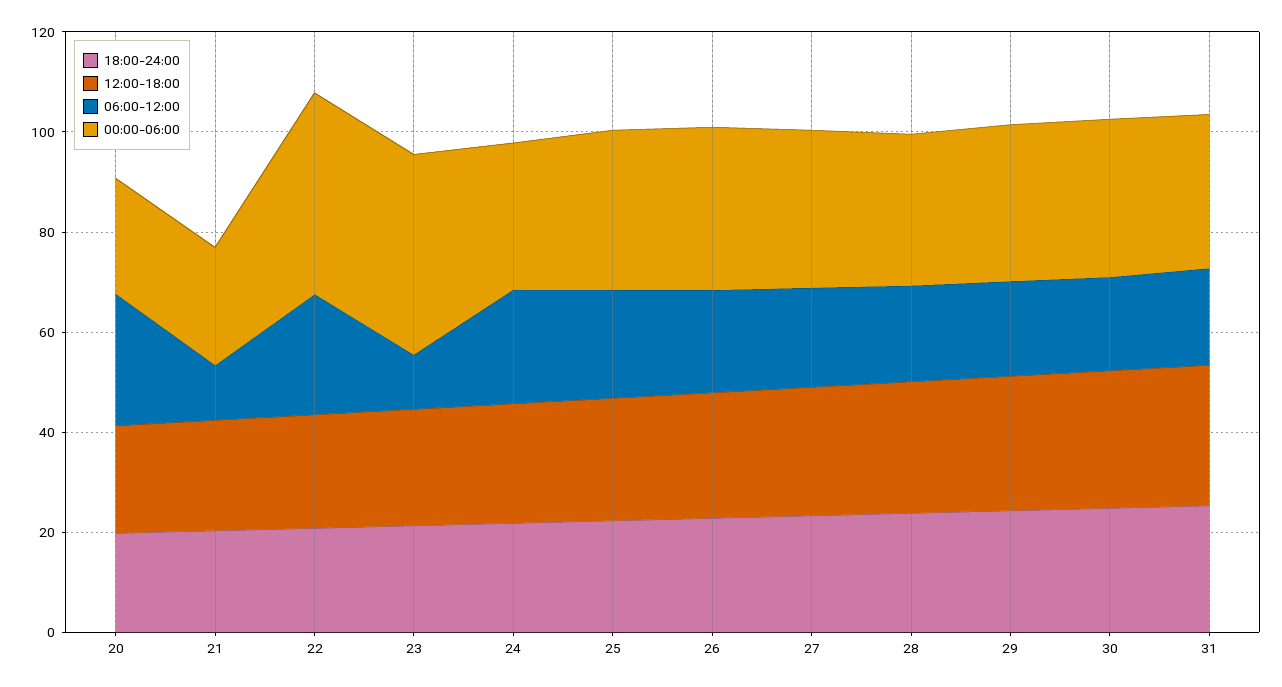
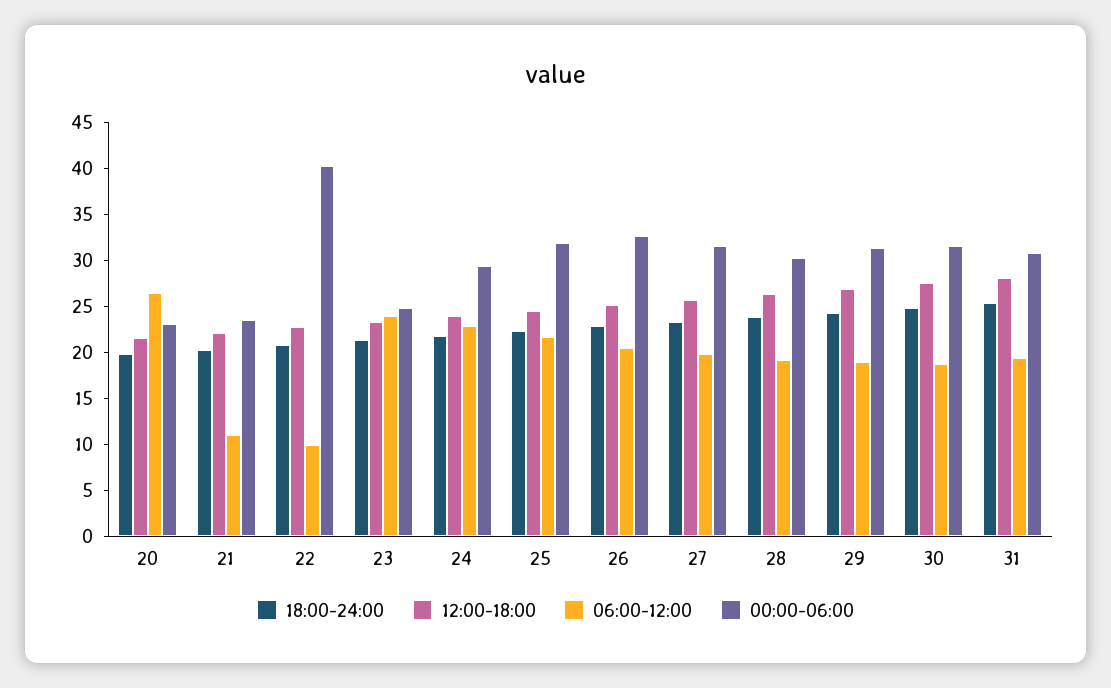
06:00-12:00, 22: 25 -> 10
06:00-12:00, 23: 10 -> 24
00:00-06:00, 23: 40 -> 25

